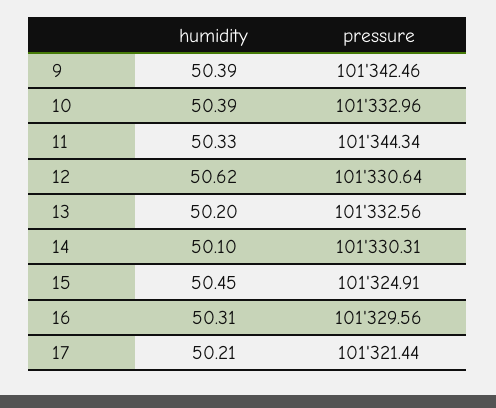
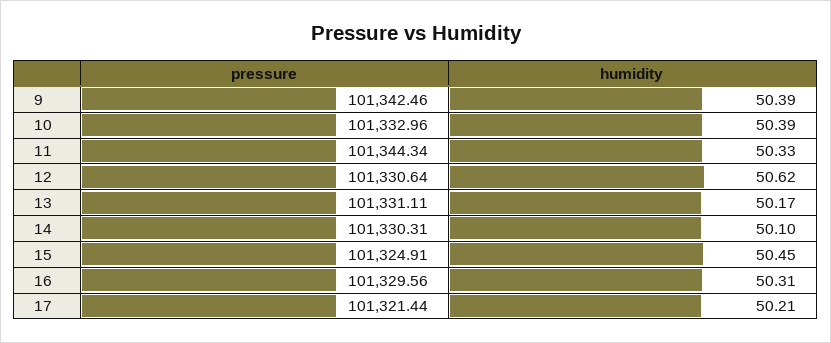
humidity, 13: 50.2 -> 50.17
pressure, 13: 101332.56 -> 101331.11

